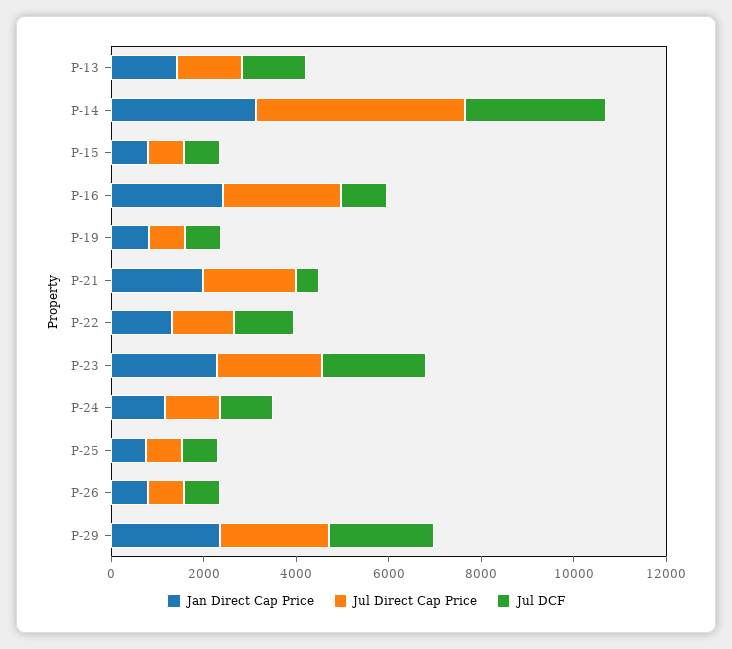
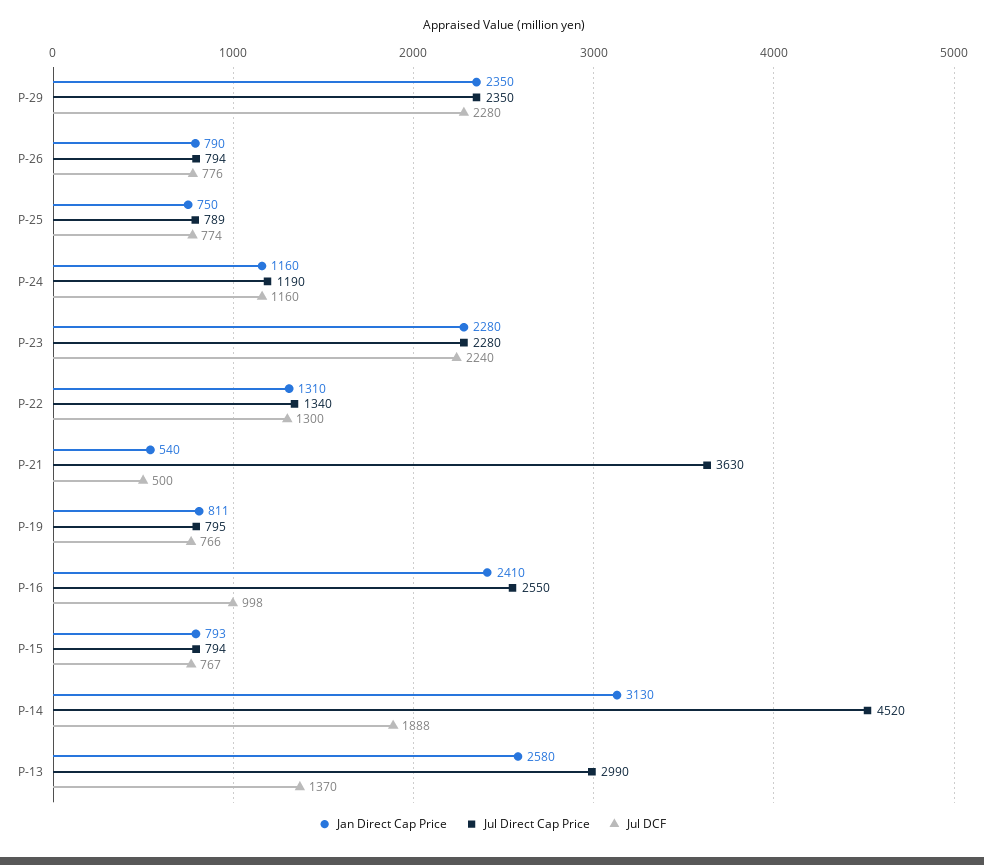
Jan Direct Cap Price, P-13: 1500 -> 2580
Jul Direct Cap Price, P-13: 1500 -> 2990
Jul DCF, P-14: 3000 -> 1888
Jan Direct Cap Price, P-21: 2000 -> 540
Jul Direct Cap Price, P-21: 2000 -> 3630

